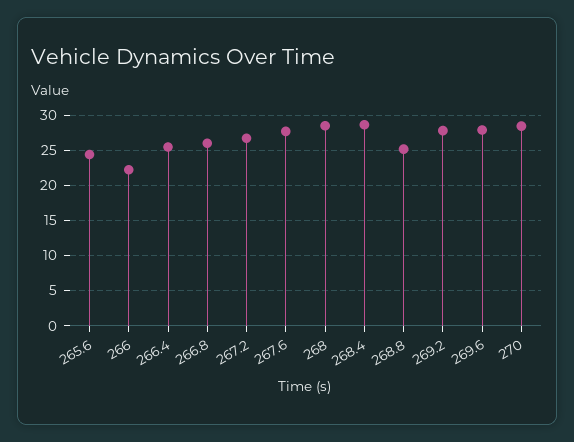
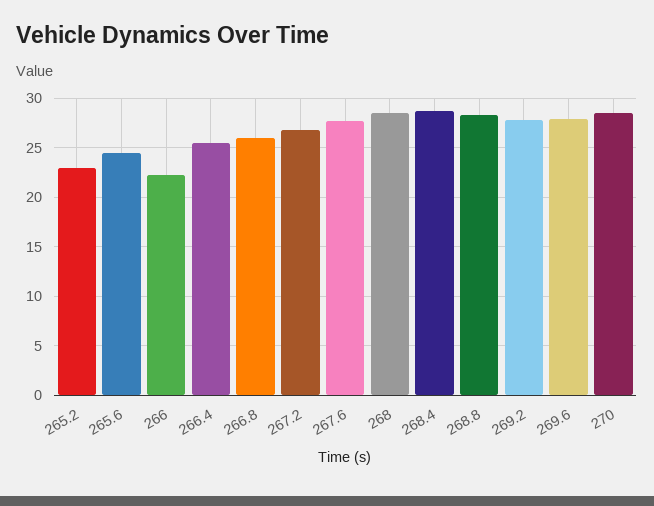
268.8: 25 -> 28
265.2: none -> 23

